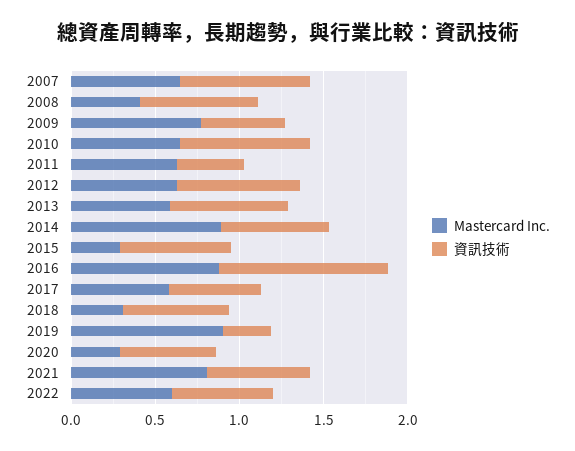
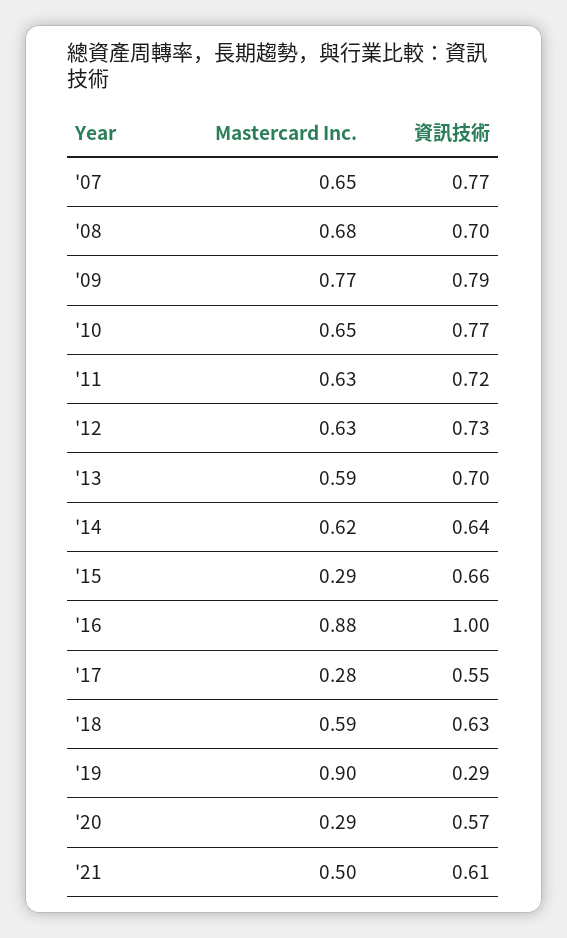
Mastercard Inc., 2008: 0.4 -> 0.68
資訊技術, 2009: 0.5 -> 0.79
資訊技術, 2011: 0.4 -> 0.72
Mastercard Inc., 2014: 0.9 -> 0.62
Mastercard Inc., 2017: 0.6 -> 0.28
Mastercard Inc., 2018: 0.3 -> 0.59
Mastercard Inc., 2021: 0.8 -> 0.5
Mastercard Inc., 2022: 0.6 -> none
資訊技術, 2022: 0.6 -> none

